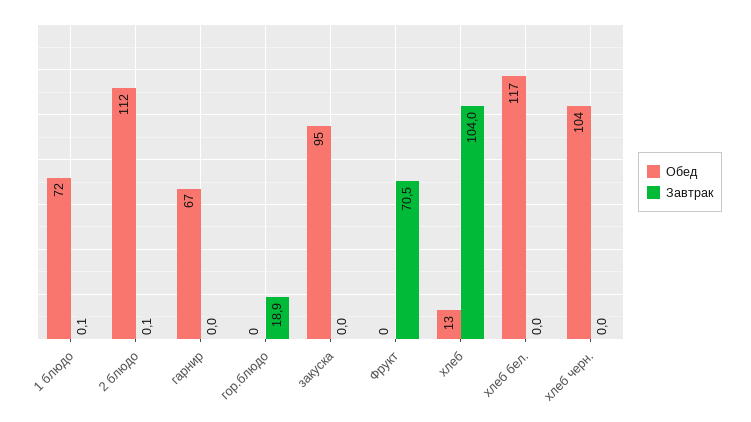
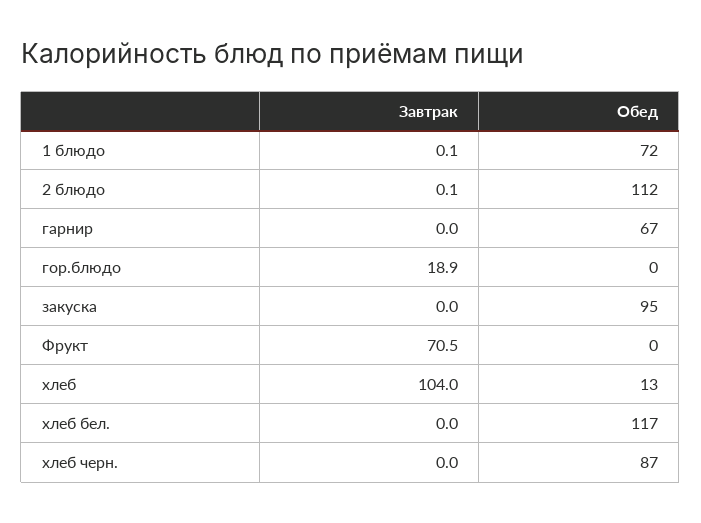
Обед, хлеб черн.: 104 -> 87

